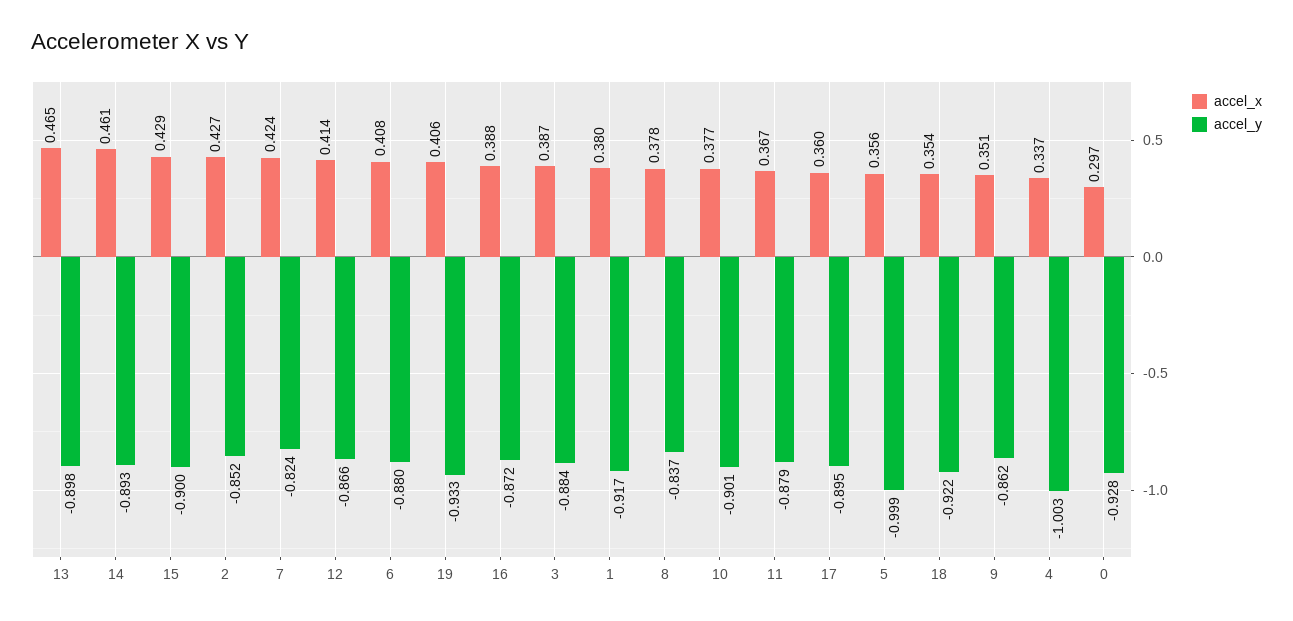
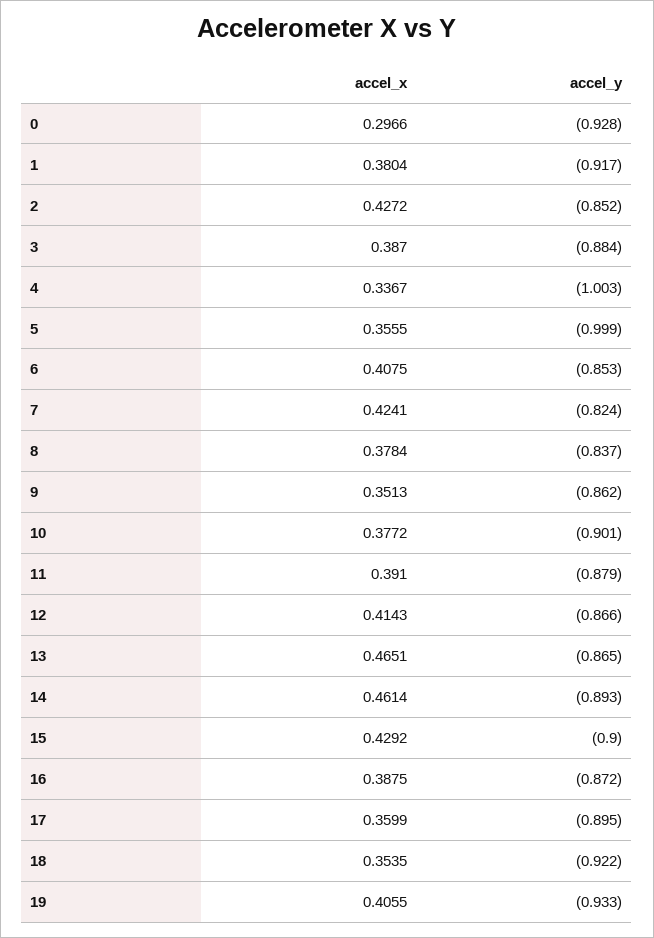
accel_y, 13: -0.898 -> -0.865
accel_y, 6: -0.88 -> -0.853
accel_x, 11: 0.367 -> 0.391

